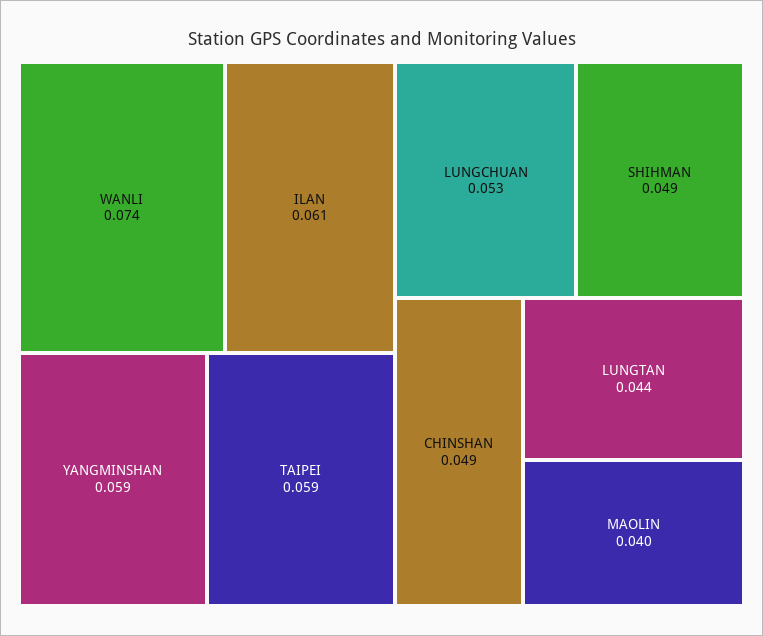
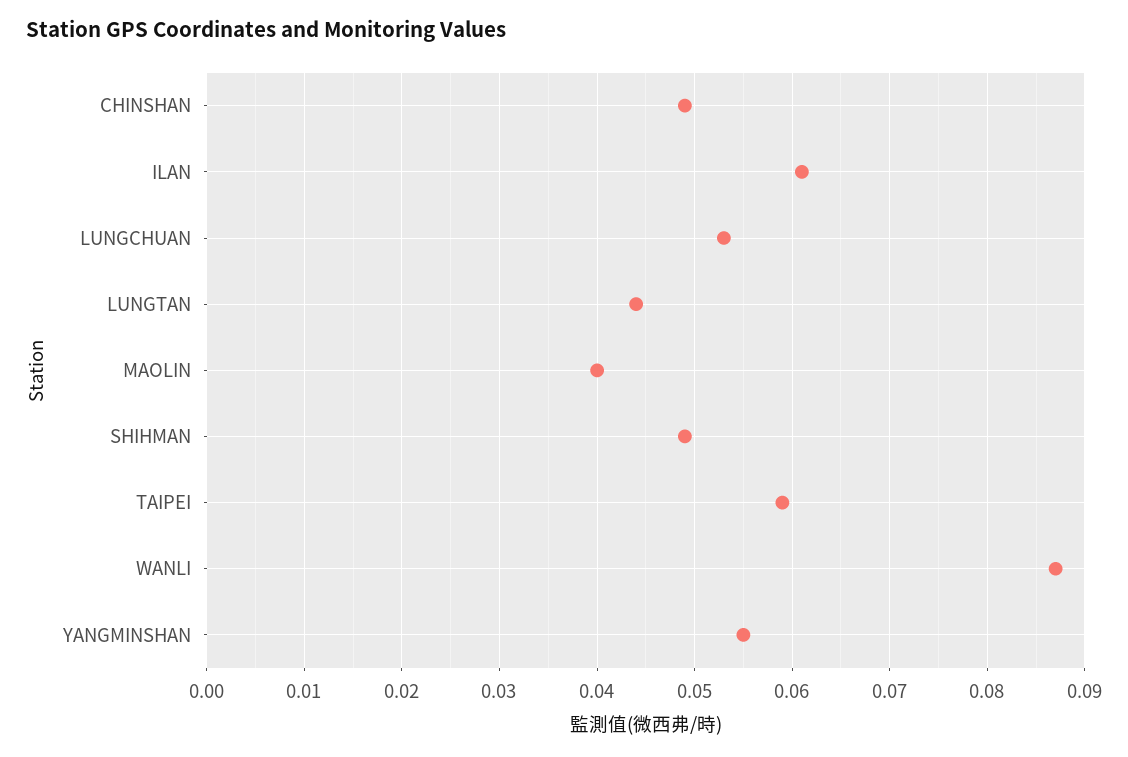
WANLI: 0.074 -> 0.087
YANGMINSHAN: 0.059 -> 0.055

